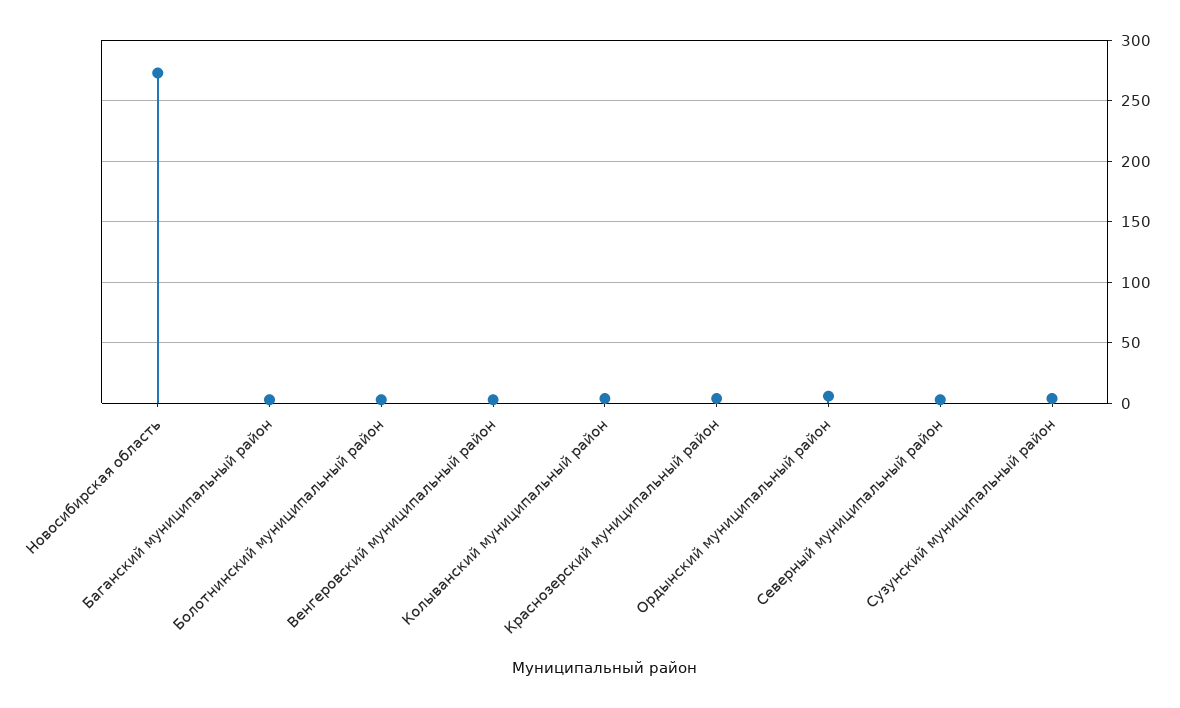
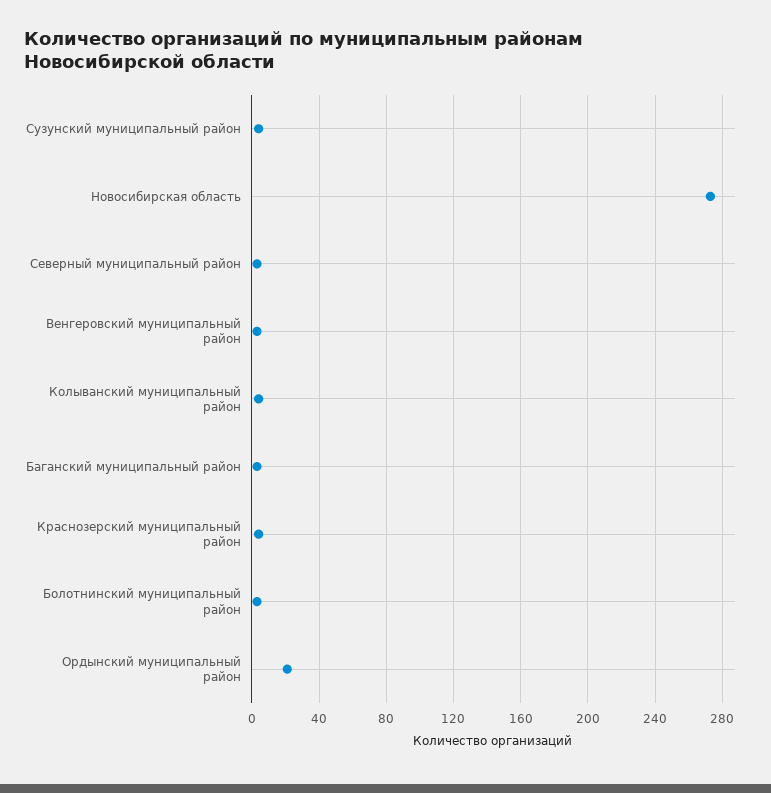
Ордынский муниципальный район: 5 -> 20

